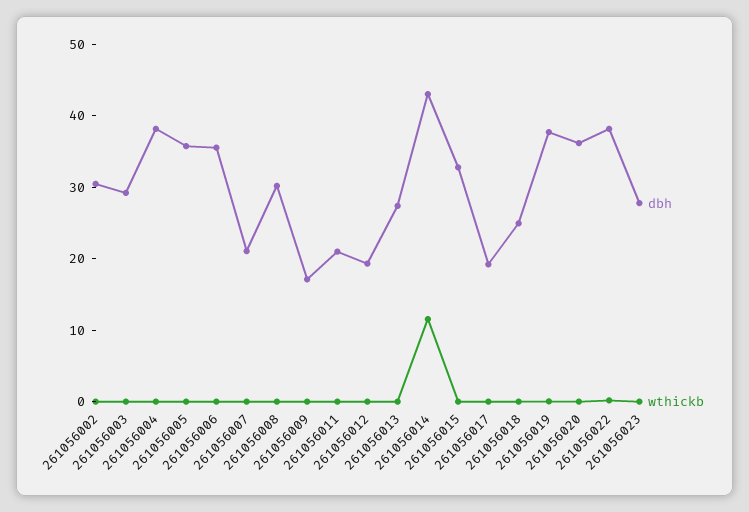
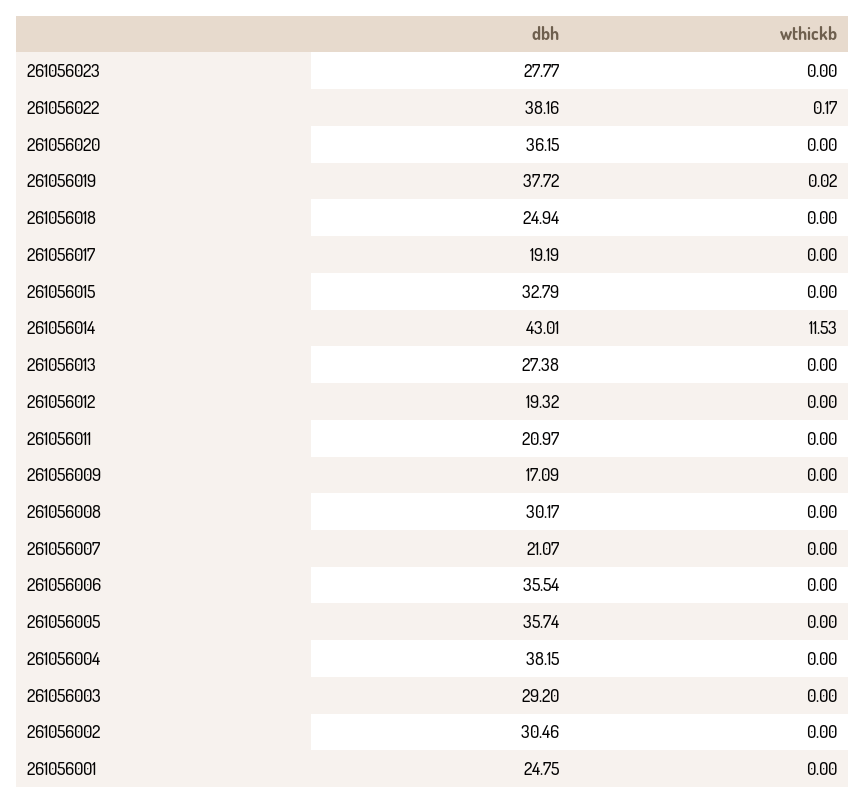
dbh, 261056001: none -> 24.75
wthickb, 261056001: none -> 0

